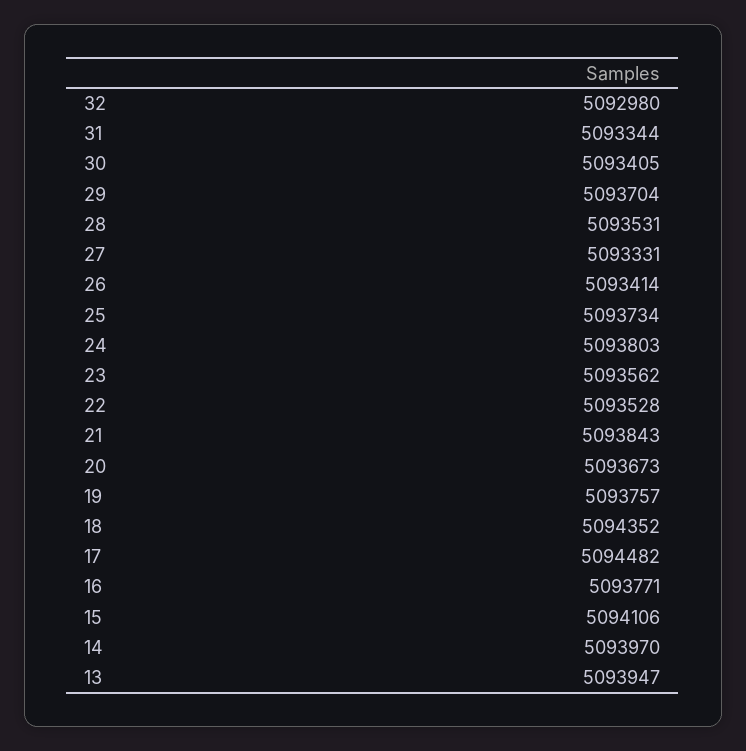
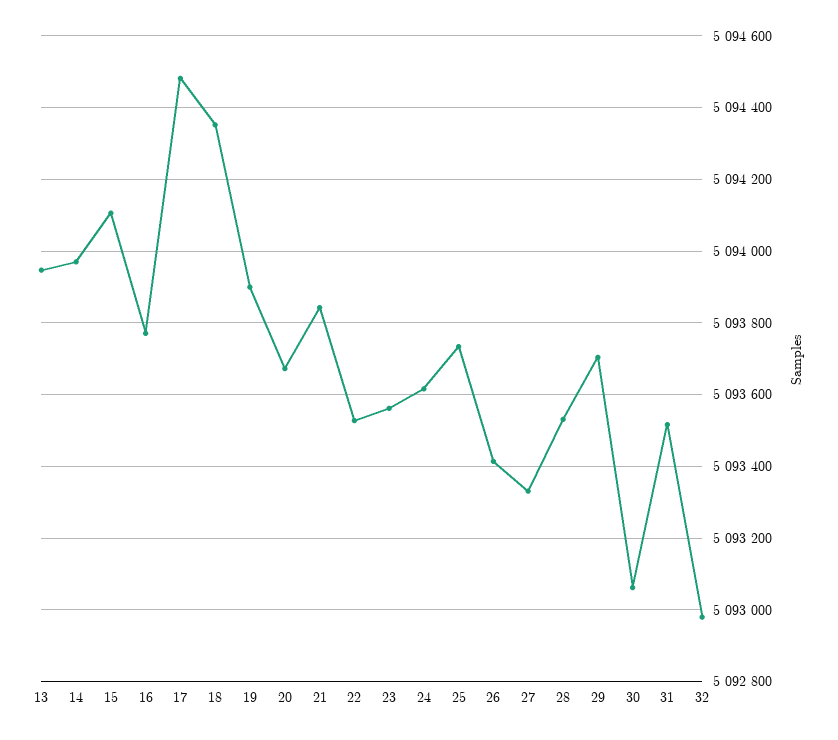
31: 5093344 -> 5093520
30: 5093405 -> 5093060
24: 5093803 -> 5093620
19: 5093757 -> 5093900

